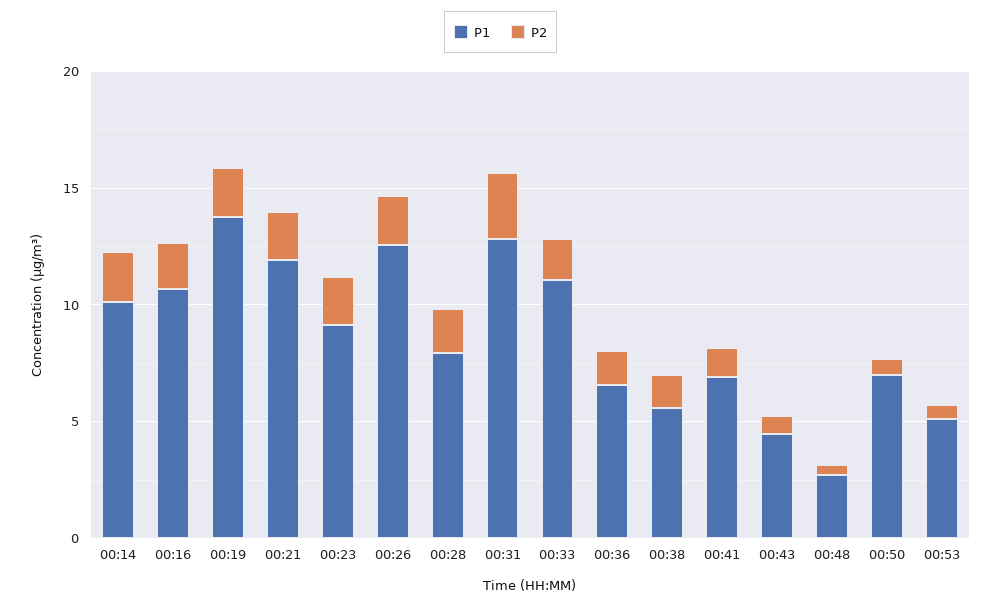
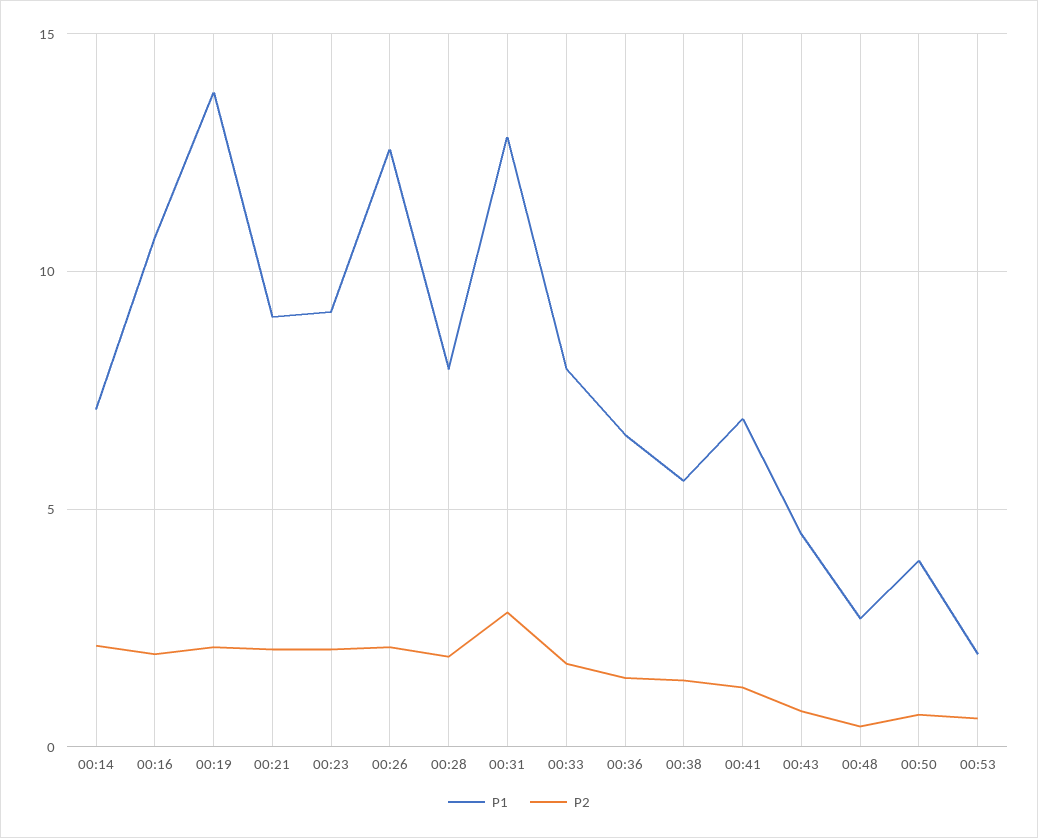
P1, 00:14: 10 -> 7
P1, 00:21: 12 -> 9
P1, 00:33: 11 -> 8
P1, 00:50: 7 -> 4
P1, 00:53: 5 -> 2

